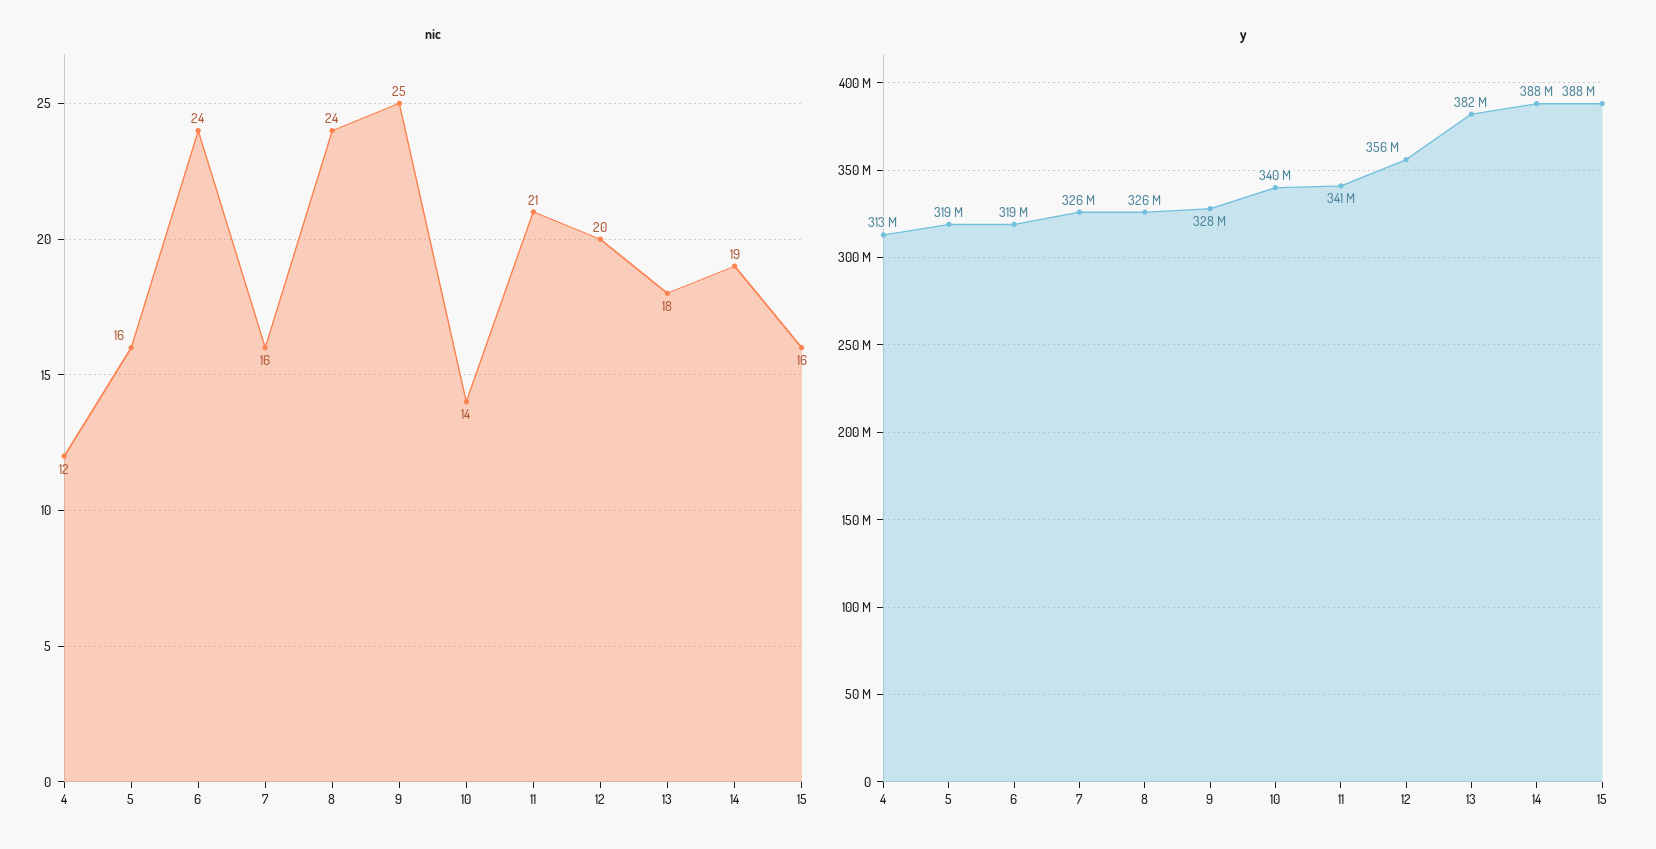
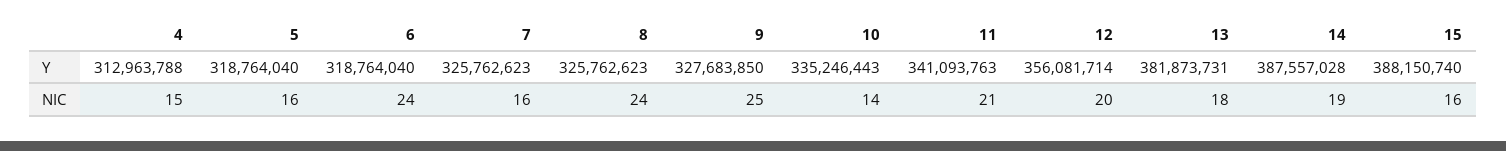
nic, 4: 12 -> 15
y, 10: 340000000 -> 335246443

